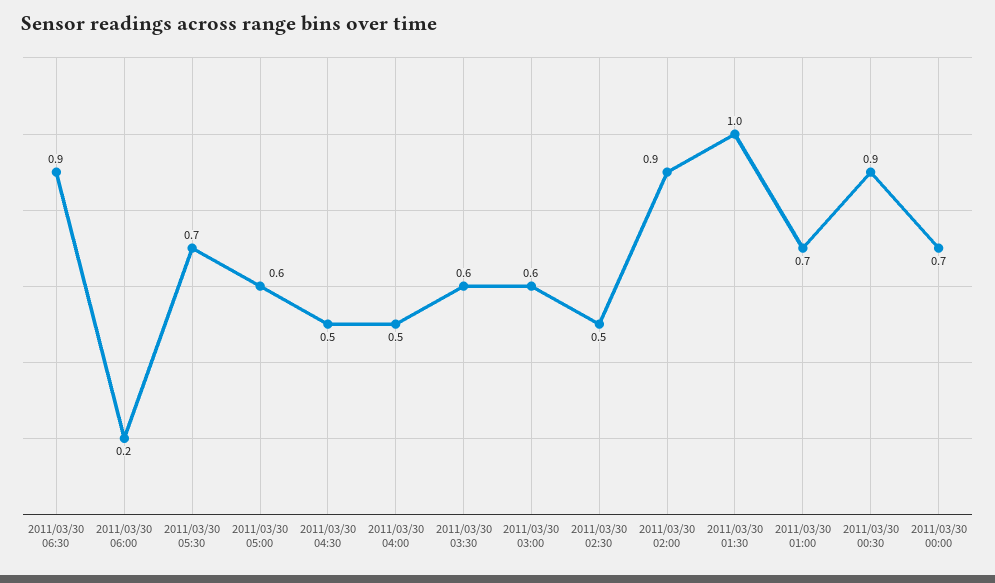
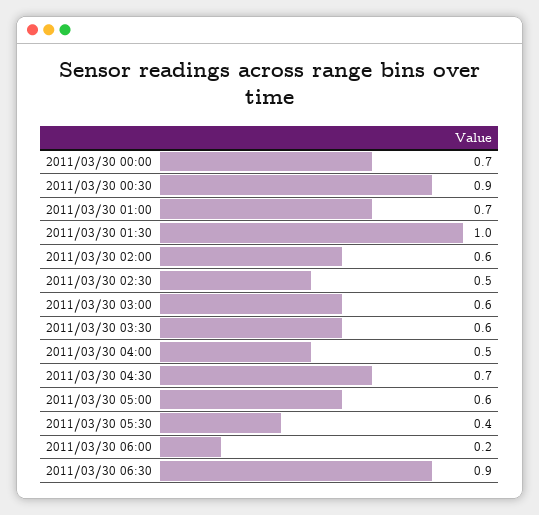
2011/03/30 05:30: 0.7 -> 0.4
2011/03/30 04:30: 0.5 -> 0.7
2011/03/30 02:00: 0.9 -> 0.6

